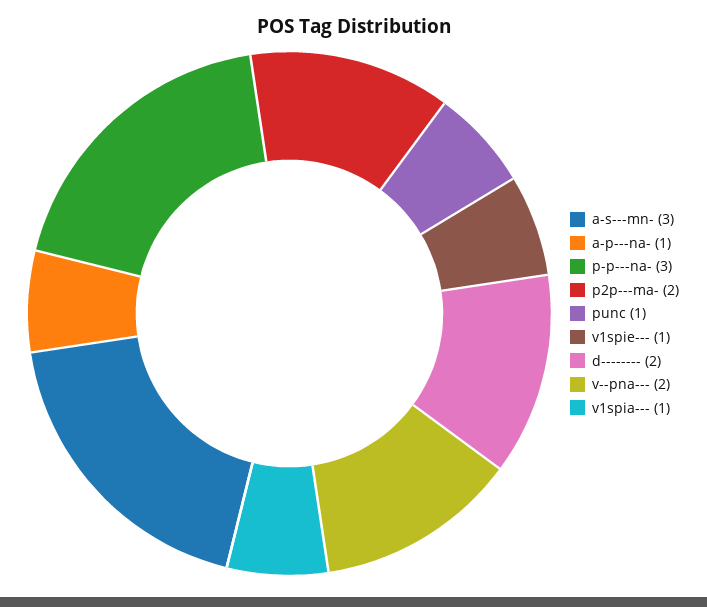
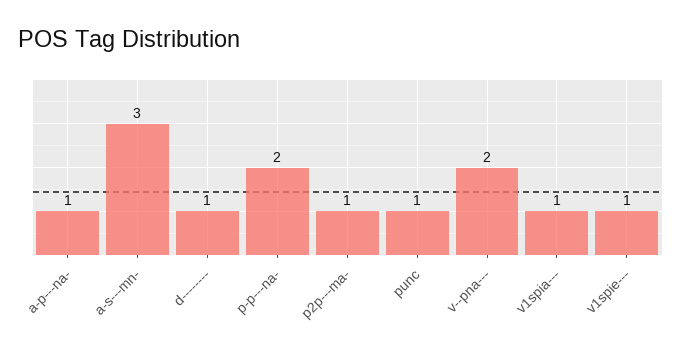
p-p---na-: 3 -> 2
p2p---ma-: 2 -> 1
d--------: 2 -> 1

